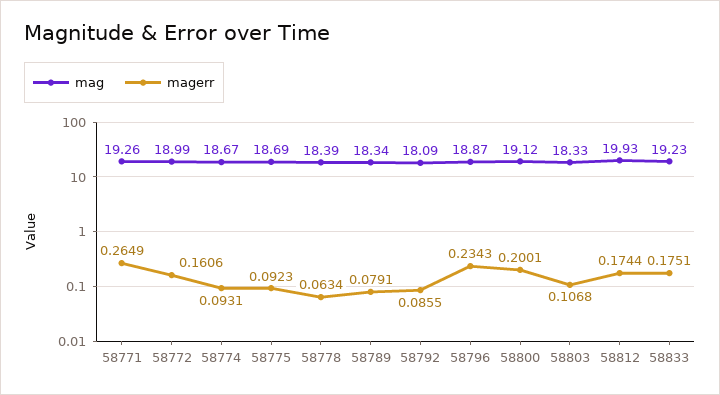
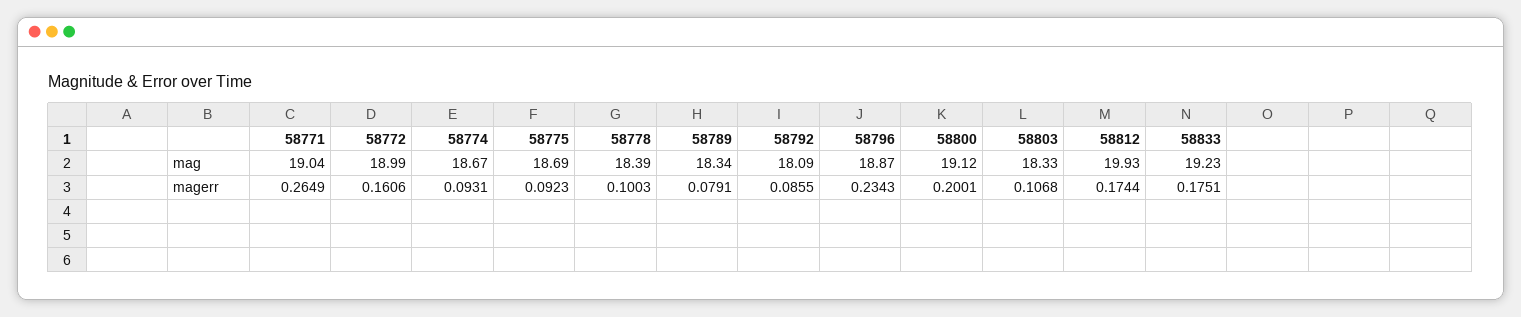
mag, 58771: 19.26 -> 19.04
magerr, 58778: 0.0634 -> 0.1003

